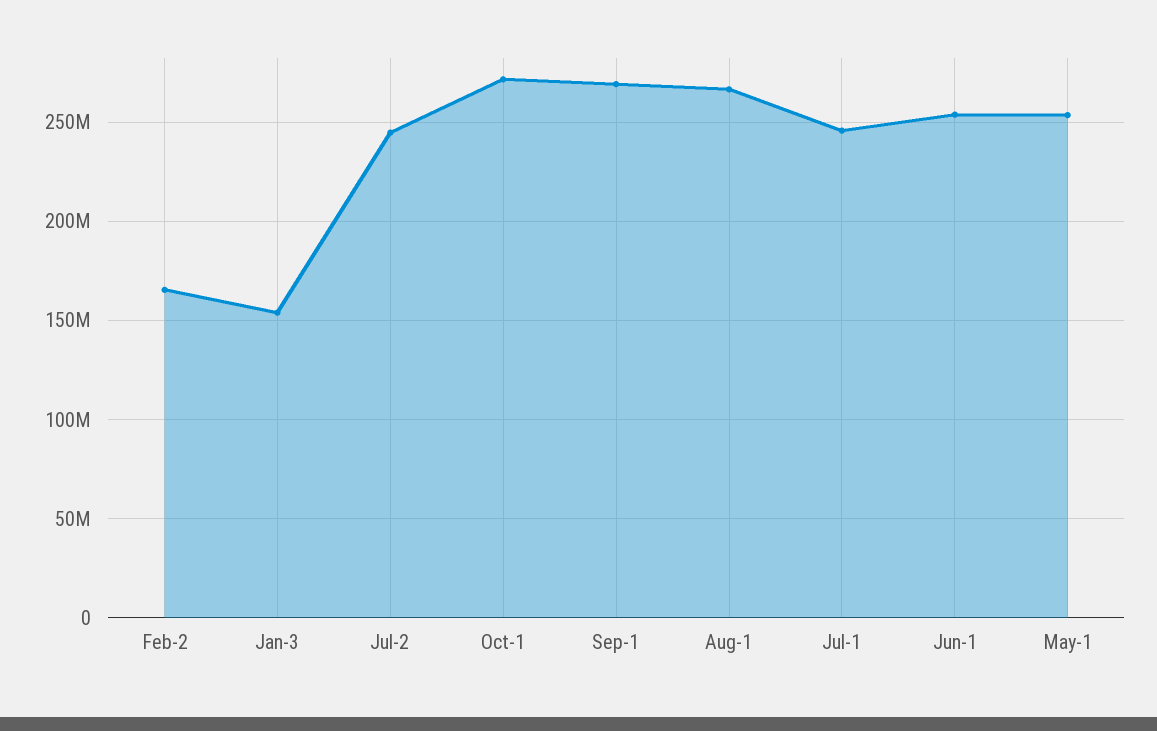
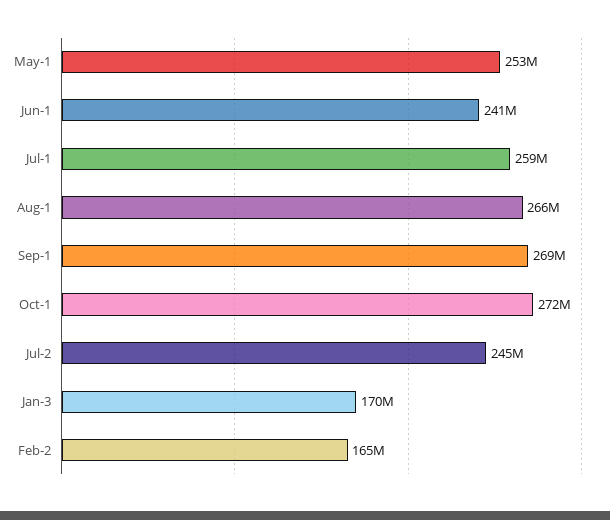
Jan-3: 155000000 -> 170000000
Jul-1: 245000000 -> 259000000
Jun-1: 255000000 -> 241000000

